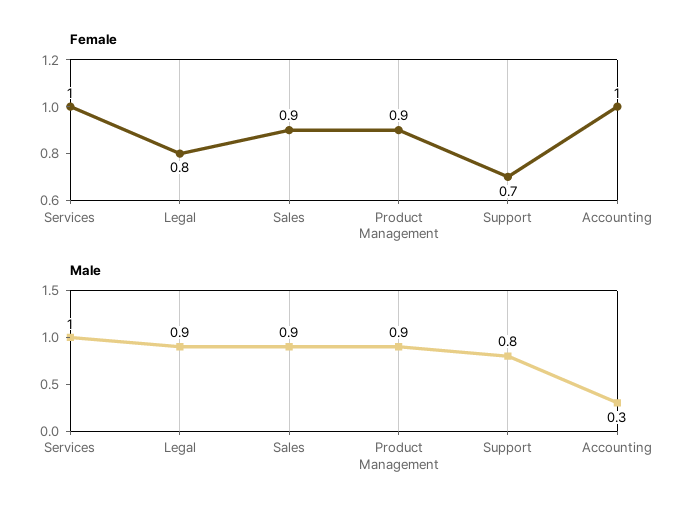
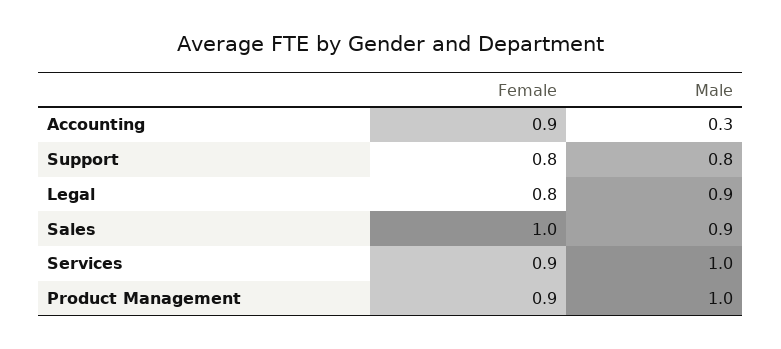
Female, Services: 1 -> 0.9
Female, Sales: 0.9 -> 1
Female, Support: 0.7 -> 0.8
Female, Accounting: 1 -> 0.9
Male, Product Management: 0.9 -> 1

